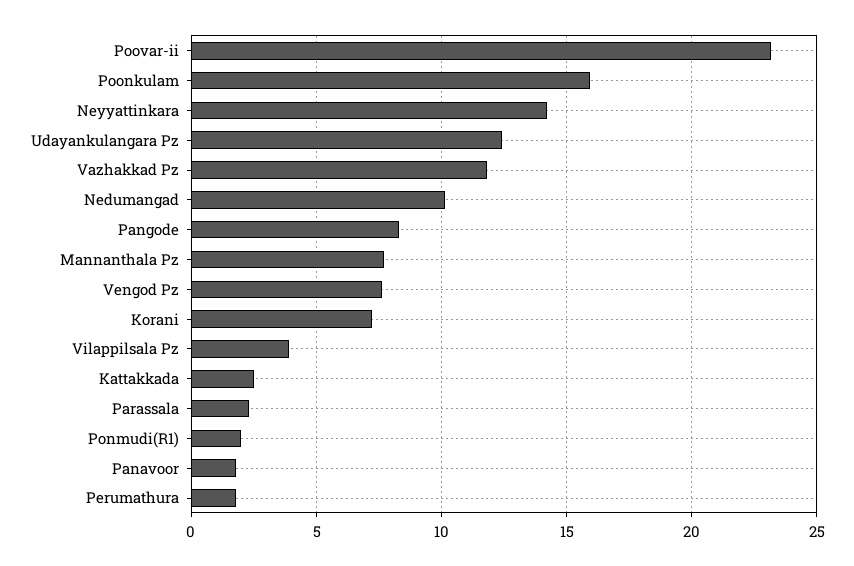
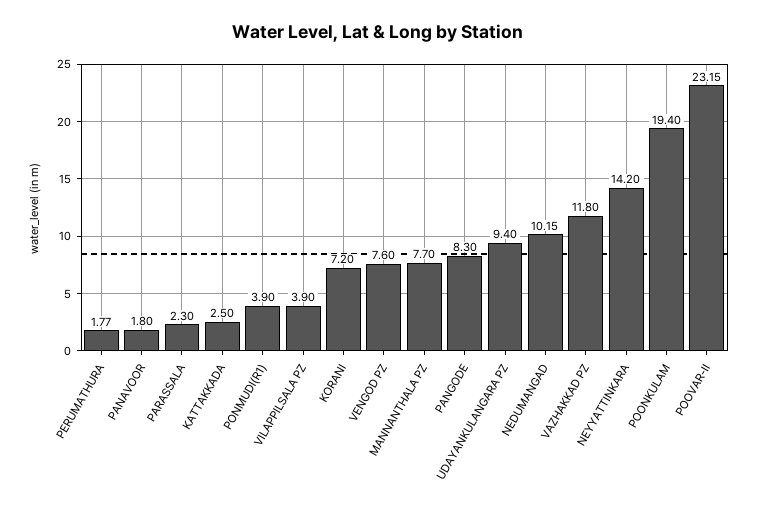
Poonkulam: 16 -> 19.4
Udayankulangara Pz: 12.5 -> 9.4
Ponmudi(R1): 2 -> 3.9

